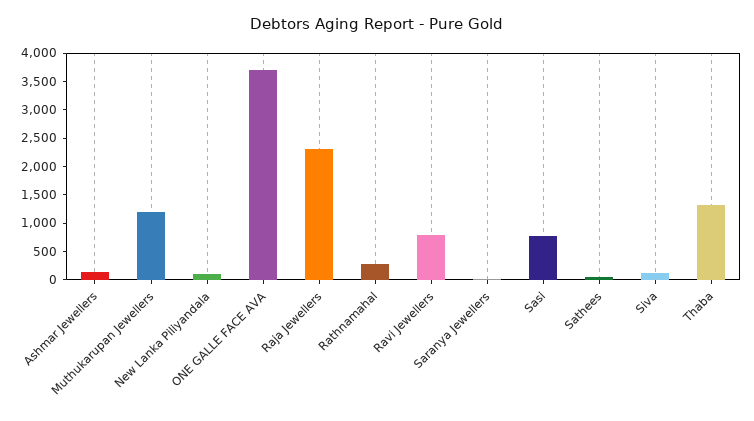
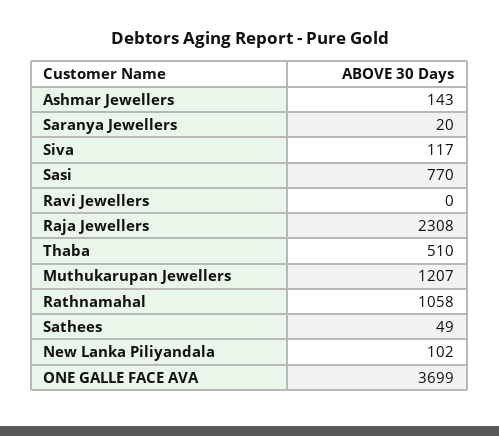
Rathnamahal: 250 -> 1058
Ravi Jewellers: 750 -> 0
Thaba: 1250 -> 510

